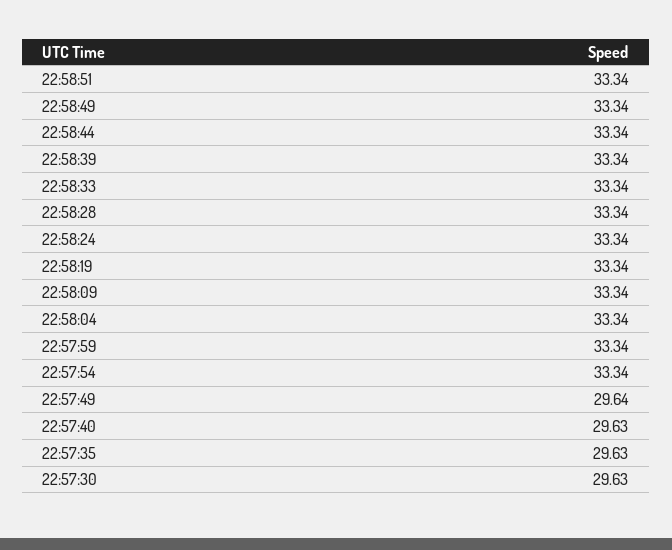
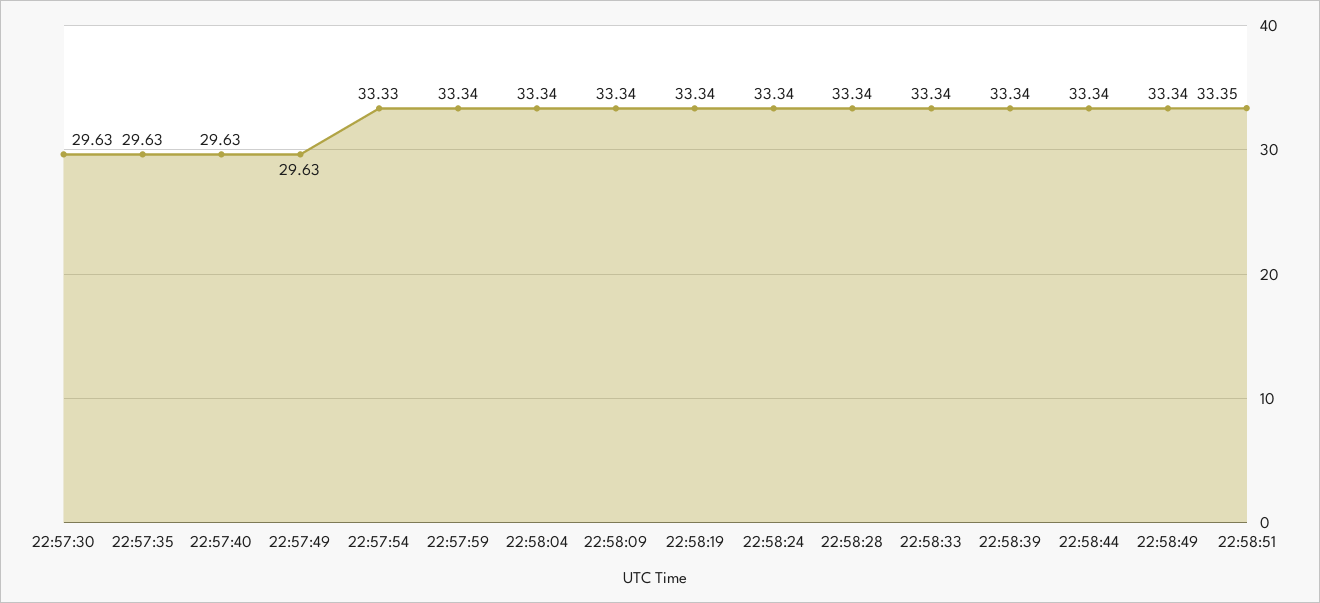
22:58:51: 33.34 -> 33.35
22:57:54: 33.34 -> 33.33
22:57:49: 29.64 -> 29.63

